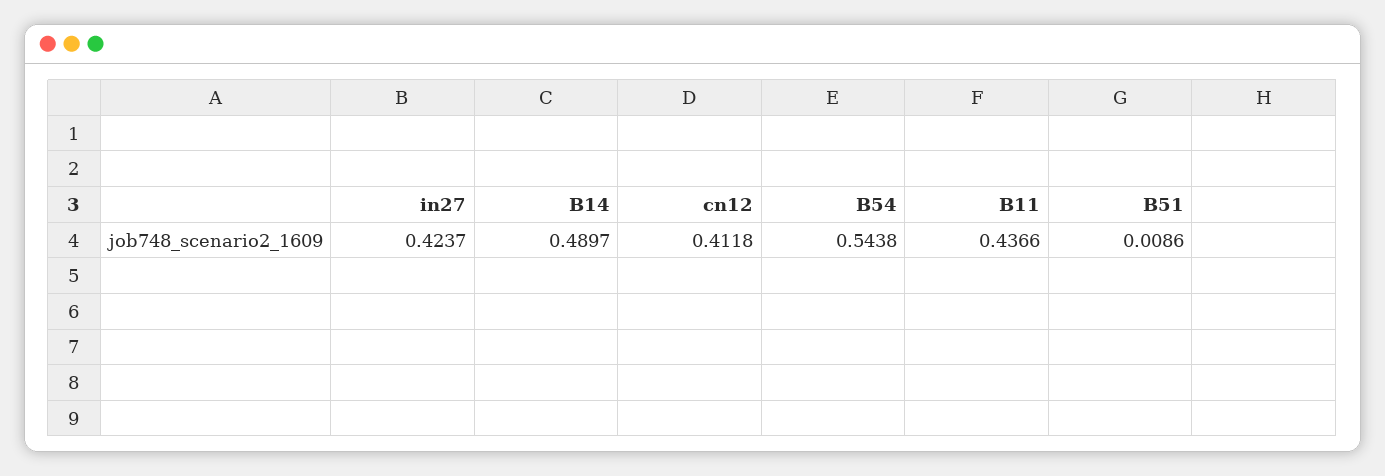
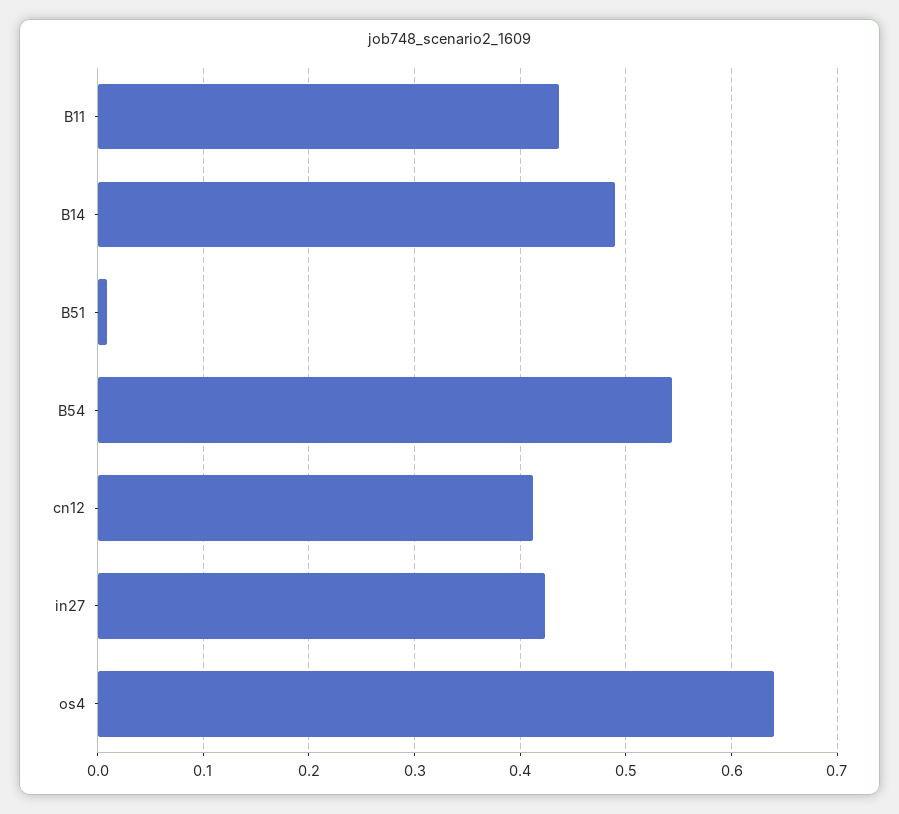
os4: none -> 0.64

